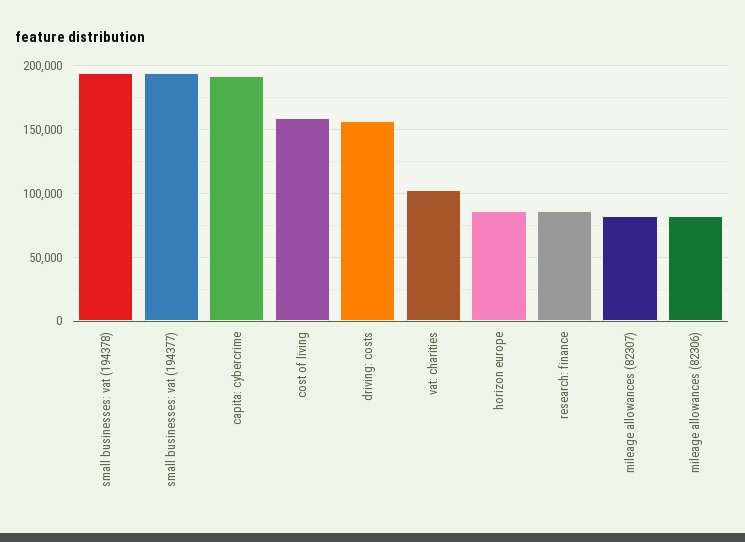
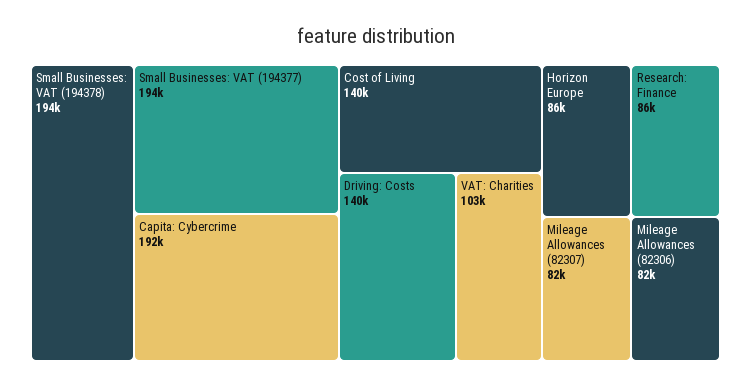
cost of living: 160000 -> 140000
driving: costs: 155000 -> 140000

